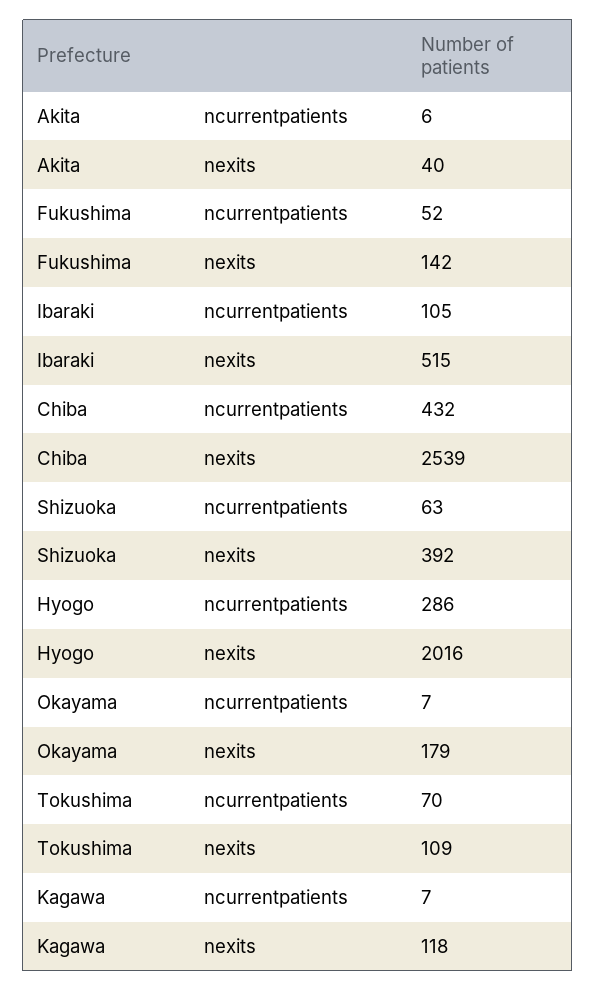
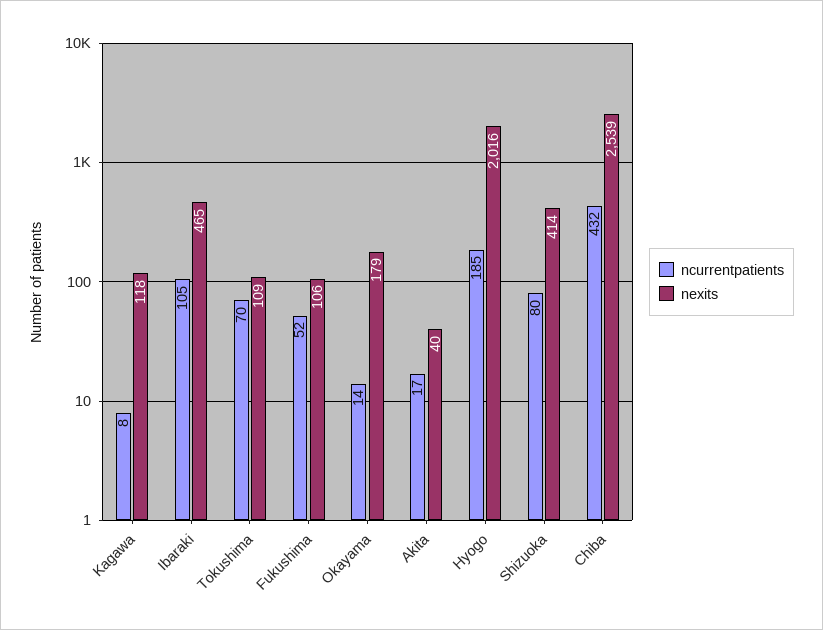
ncurrentpatients, Akita: 6 -> 17
nexits, Fukushima: 142 -> 106
nexits, Ibaraki: 515 -> 465
ncurrentpatients, Shizuoka: 63 -> 80
nexits, Shizuoka: 392 -> 414
ncurrentpatients, Hyogo: 286 -> 185
ncurrentpatients, Okayama: 7 -> 14
ncurrentpatients, Kagawa: 7 -> 8

